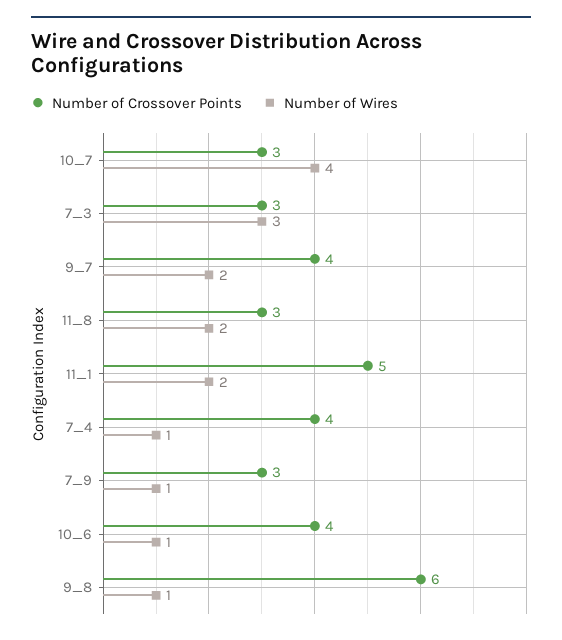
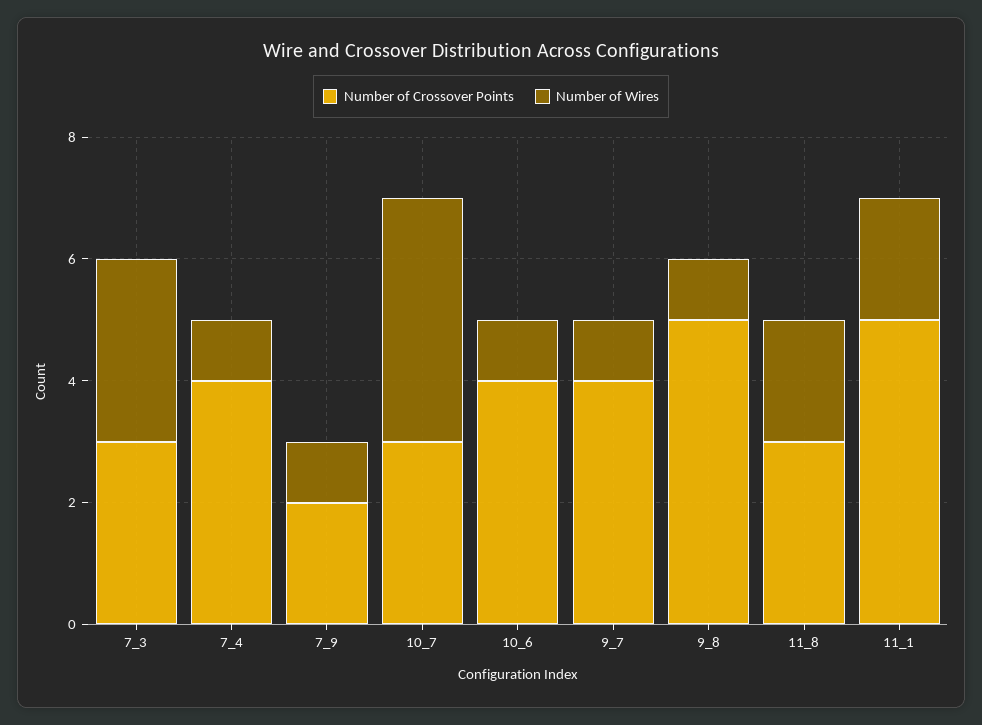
Number of Wires, 9_7: 2 -> 1
Number of Crossover Points, 7_9: 3 -> 2
Number of Crossover Points, 9_8: 6 -> 5

